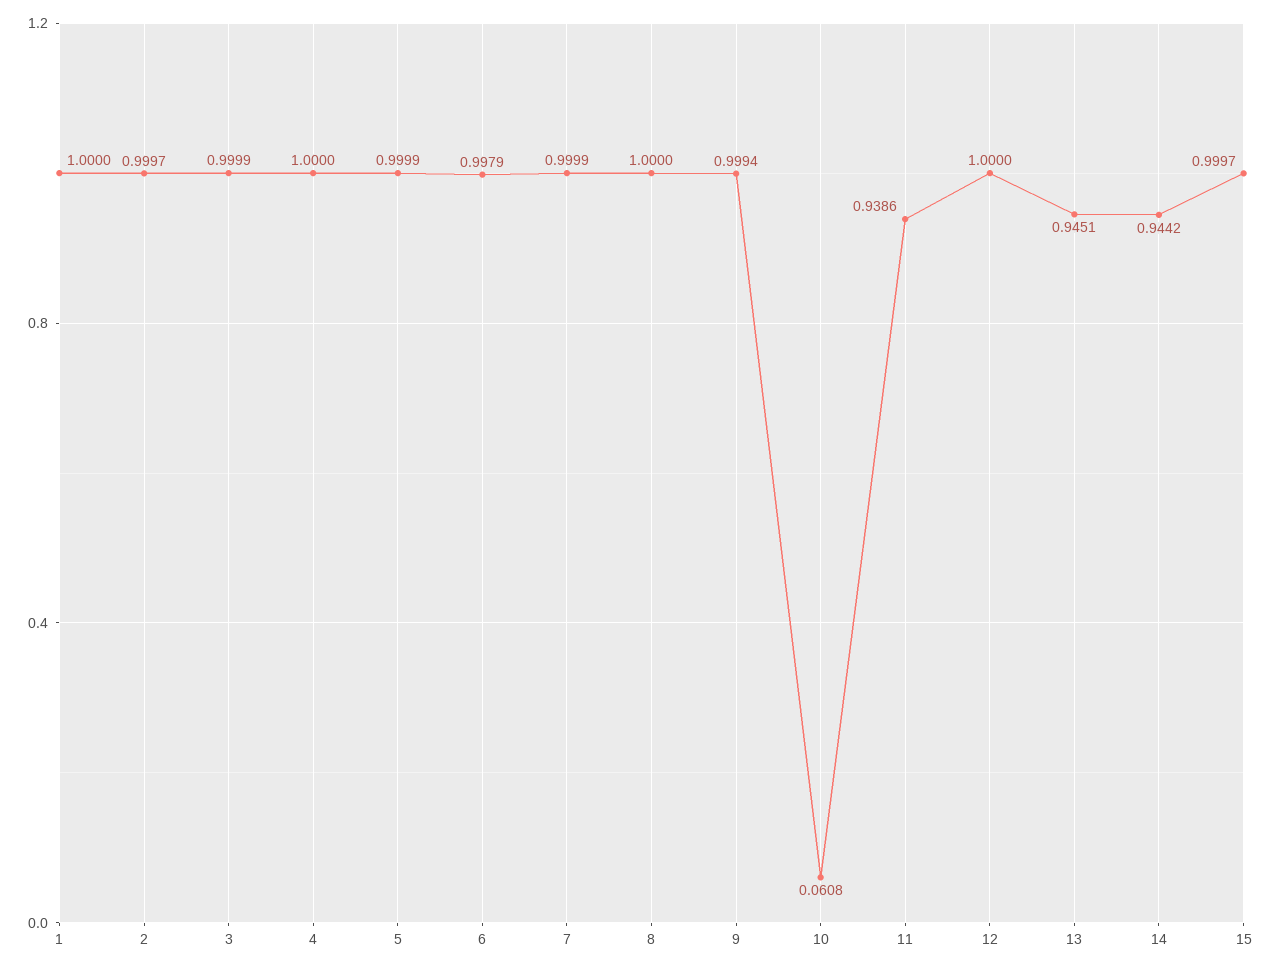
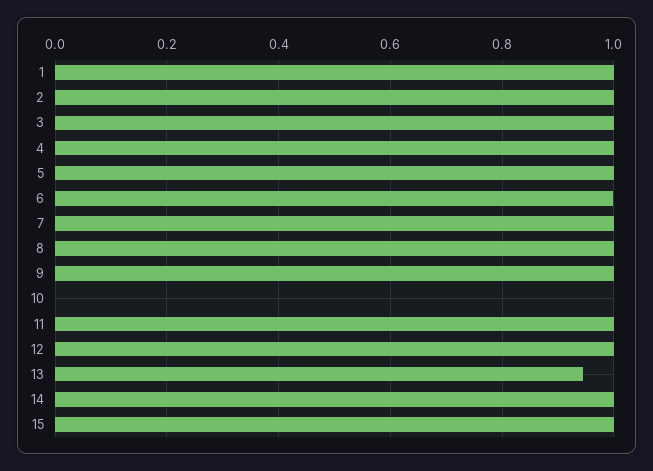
10: 0.0608 -> 0
11: 0.9386 -> 1
14: 0.9442 -> 1

